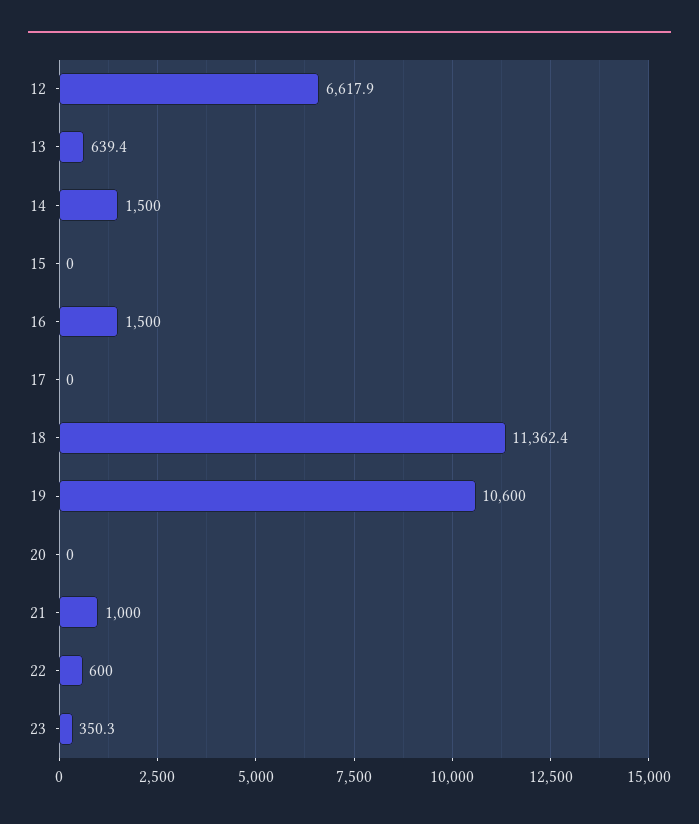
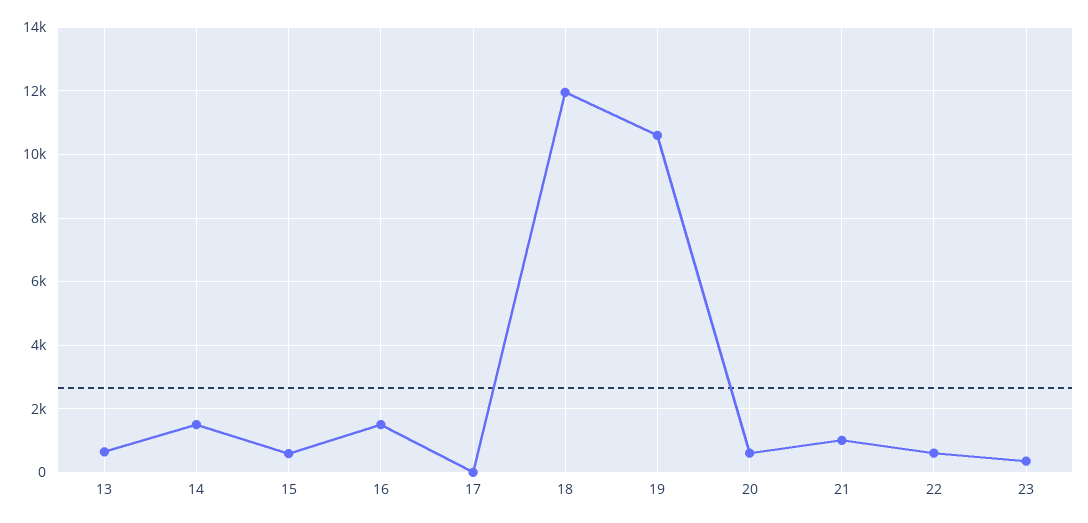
12: 6617.9 -> none
15: 0 -> 600
18: 11362.4 -> 12000
20: 0 -> 600

